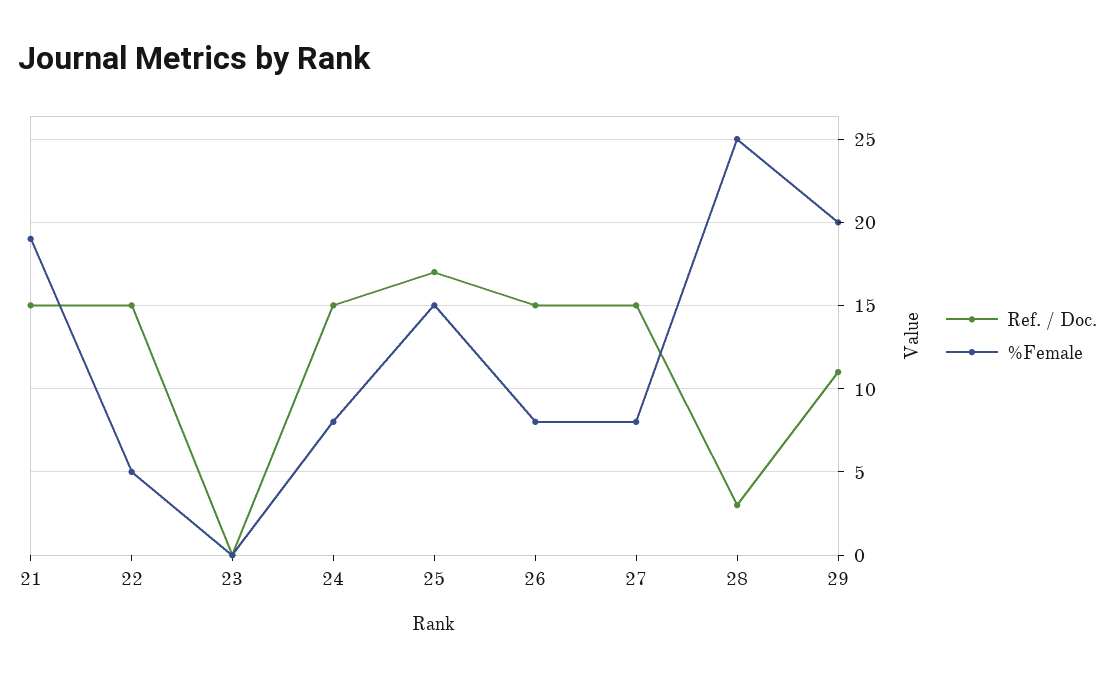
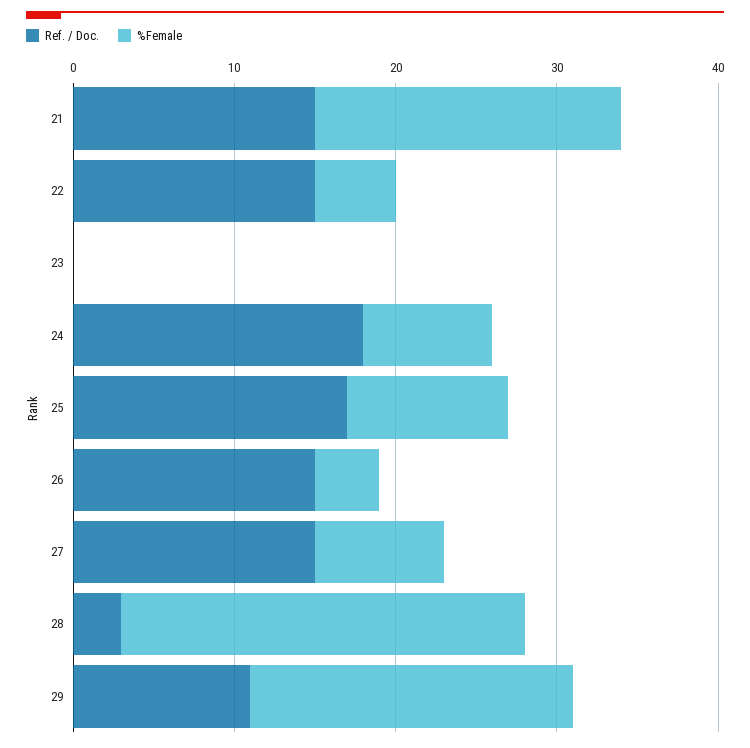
Ref. / Doc., 24: 15 -> 18
%Female, 25: 15 -> 10
%Female, 26: 8 -> 4

